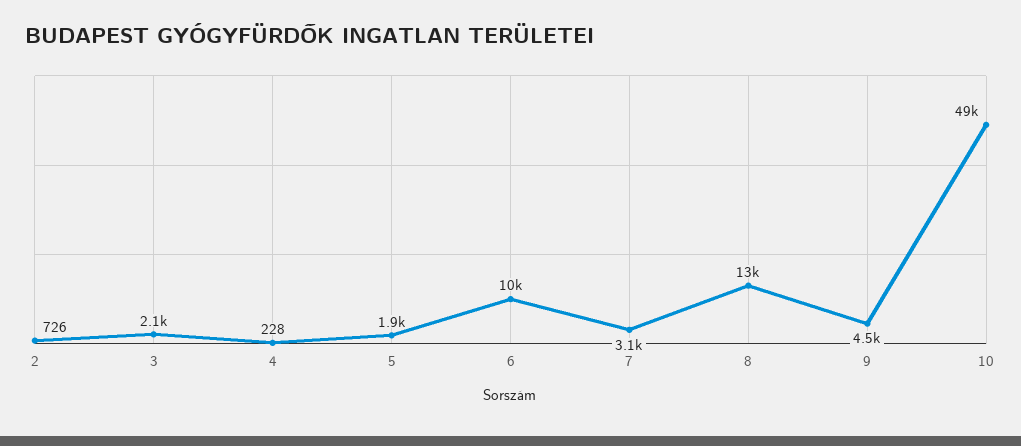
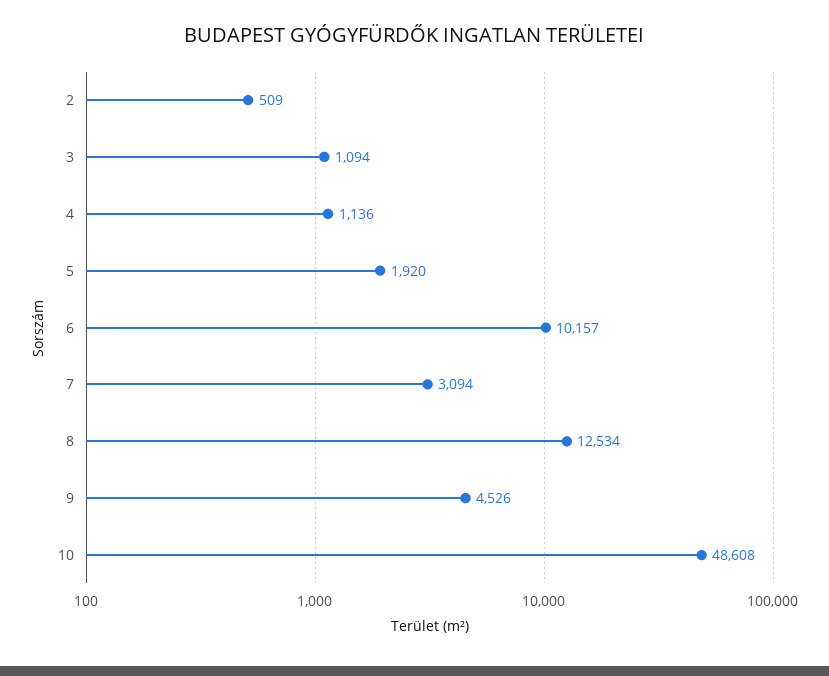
2: 726 -> 509
3: 2100 -> 1094
4: 228 -> 1136

